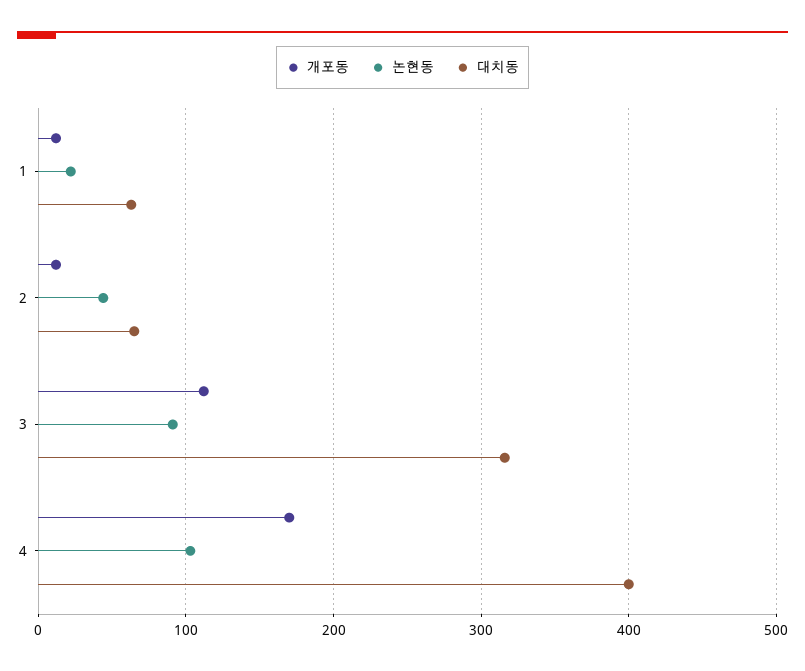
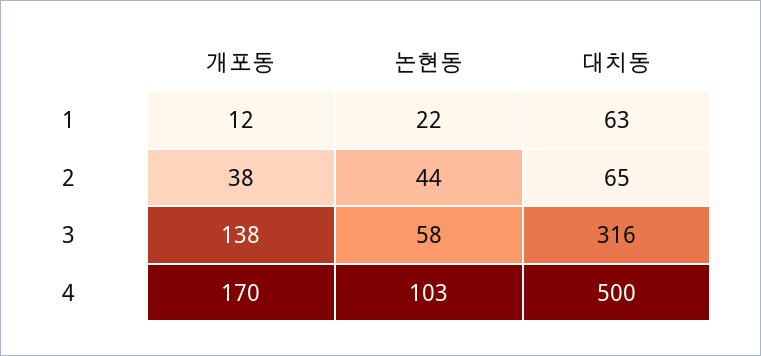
개포동, 2: 10 -> 38
개포동, 3: 110 -> 138
논현동, 3: 90 -> 58
대치동, 4: 400 -> 500

